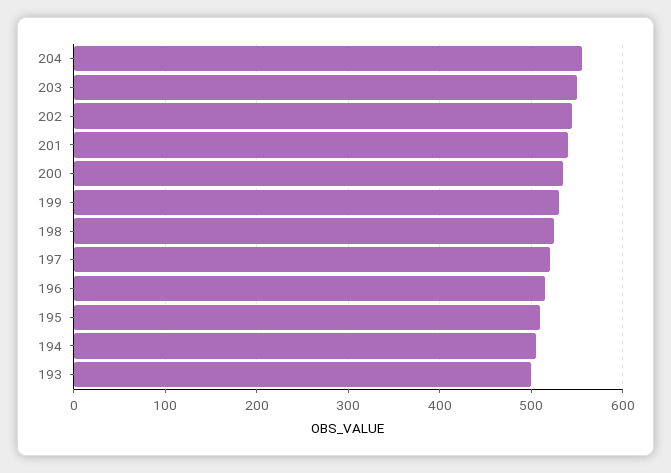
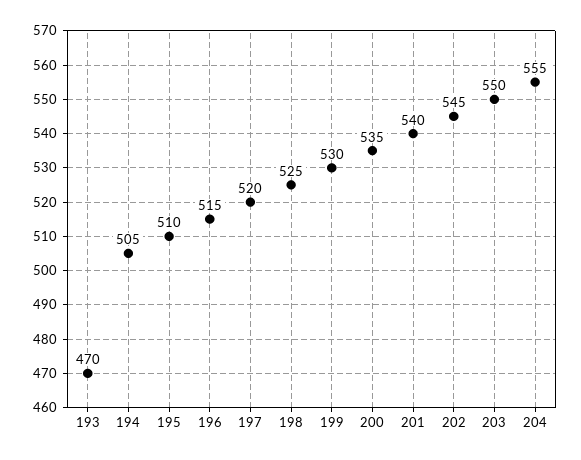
193: 500 -> 470

